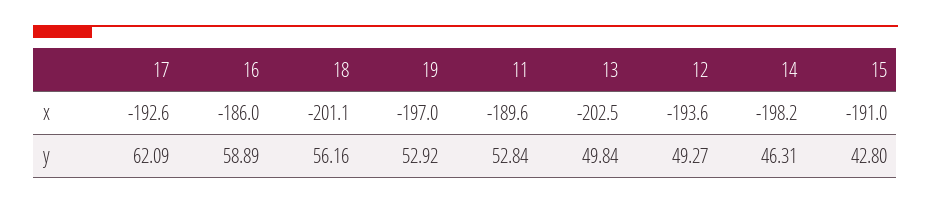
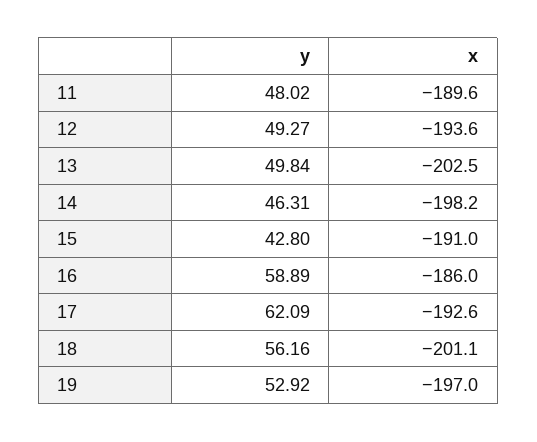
11, y: 52.84 -> 48.02

